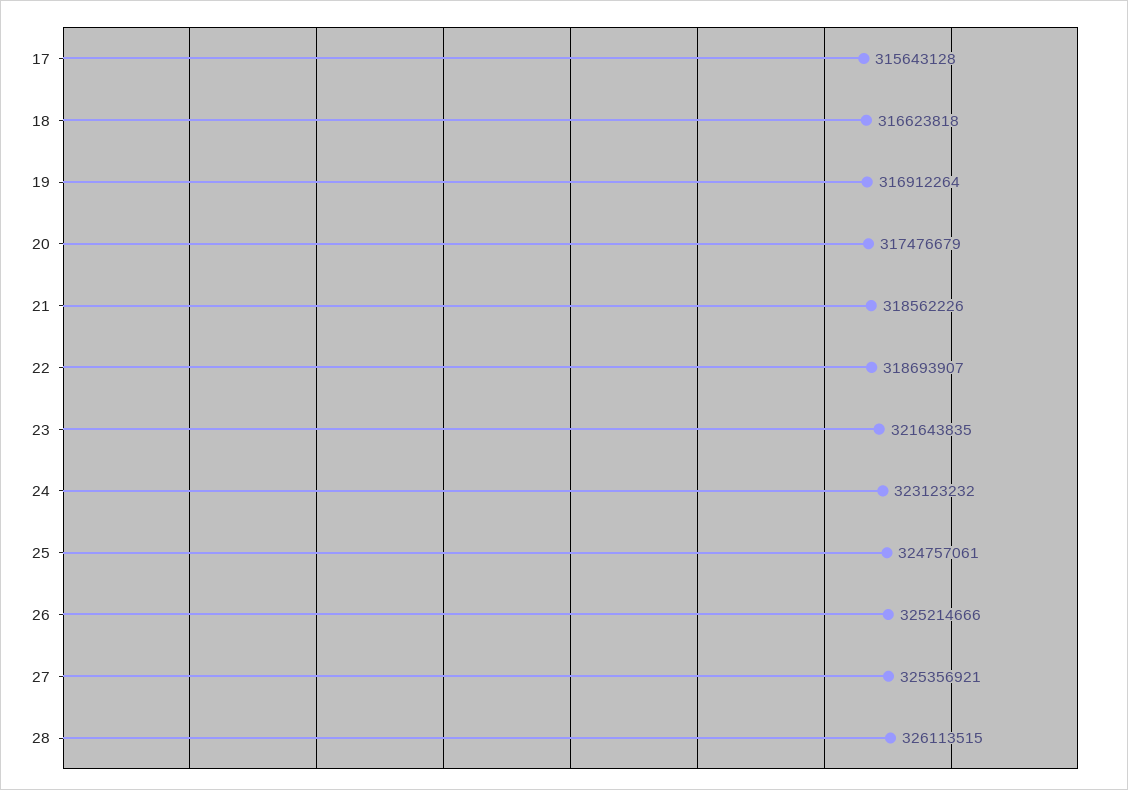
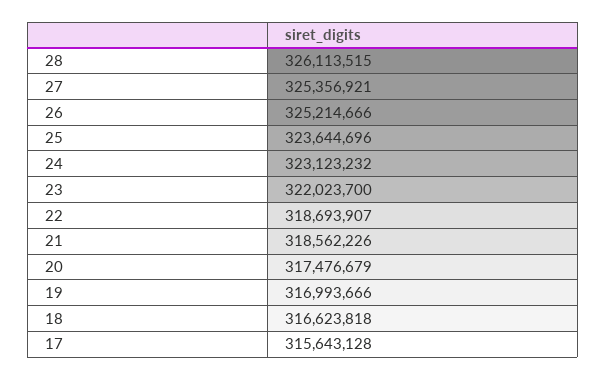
19: 316912264 -> 316993666
23: 321643835 -> 322023700
25: 324757061 -> 323644696

